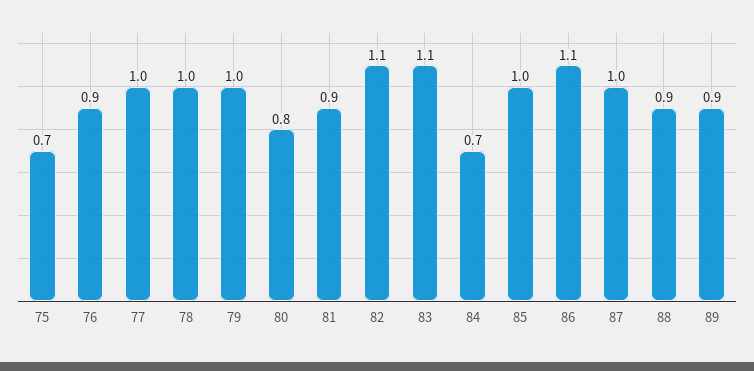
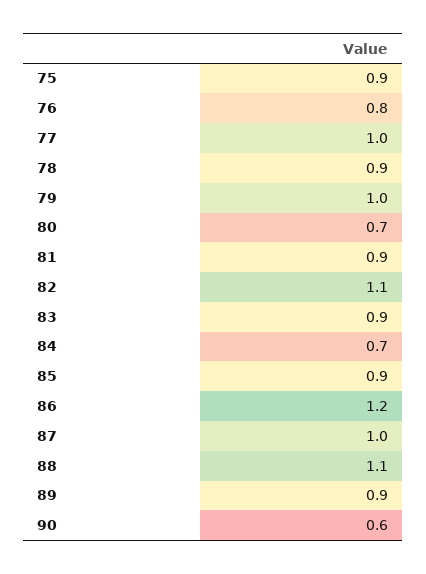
75: 0.7 -> 0.9
76: 0.9 -> 0.8
78: 1 -> 0.9
80: 0.8 -> 0.7
83: 1.1 -> 0.9
85: 1 -> 0.9
86: 1.1 -> 1.2
88: 0.9 -> 1.1
90: none -> 0.6

